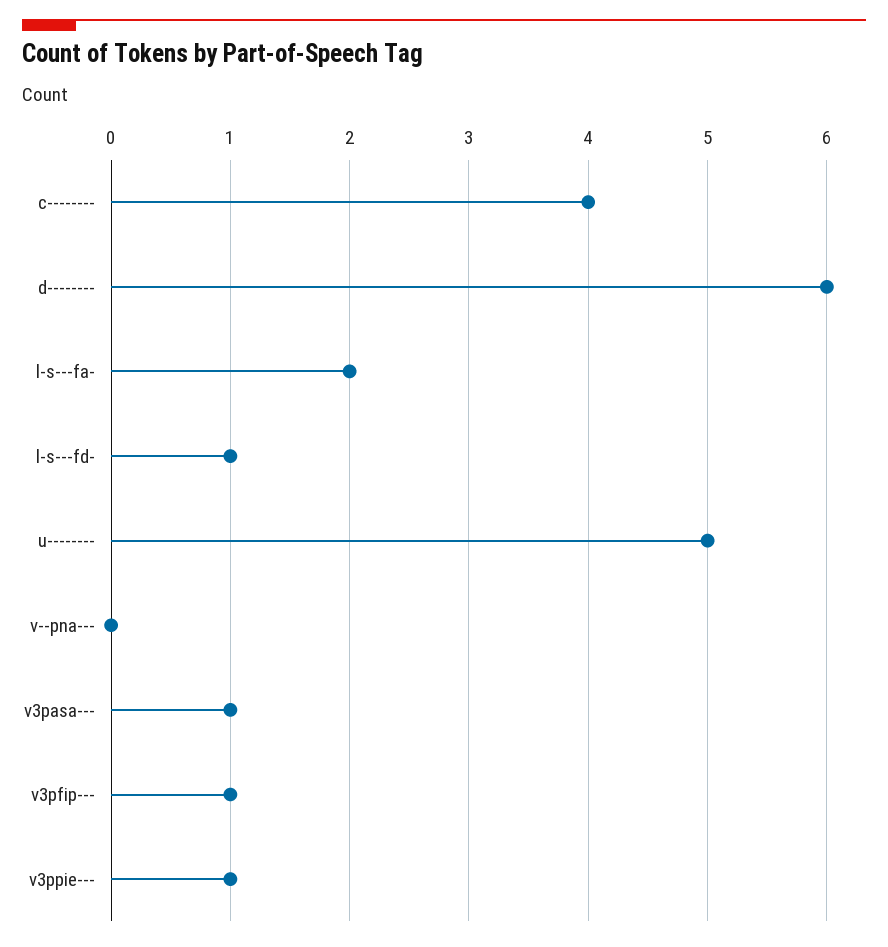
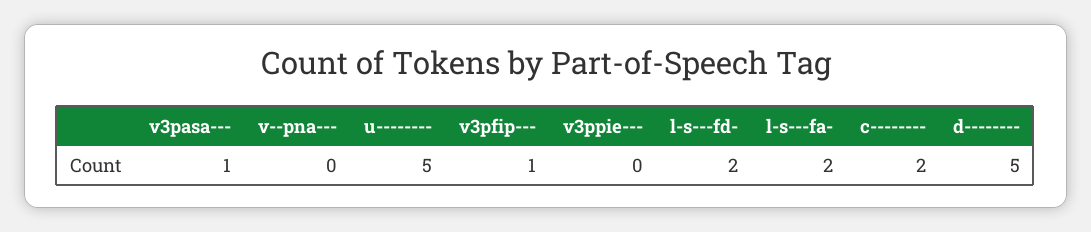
c--------: 4 -> 2
d--------: 6 -> 5
l-s---fd-: 1 -> 2
v3ppie---: 1 -> 0

